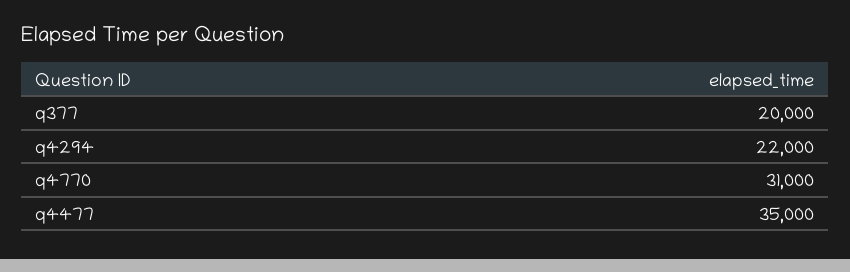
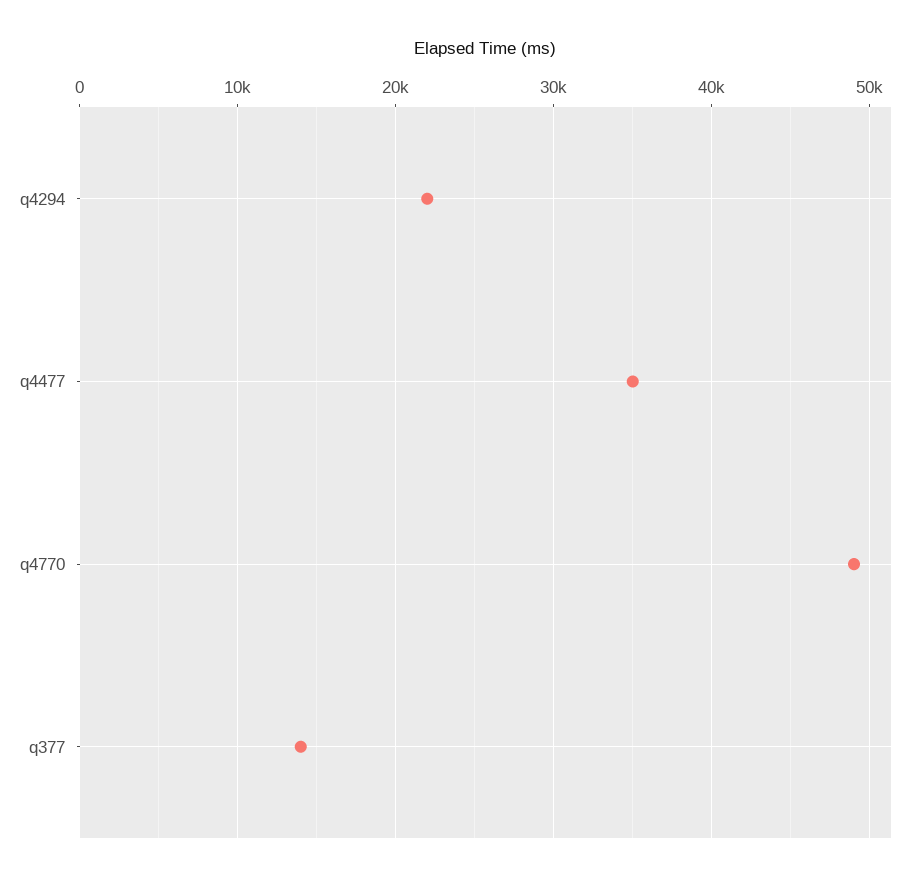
q377: 20000 -> 14000
q4770: 31000 -> 49000

